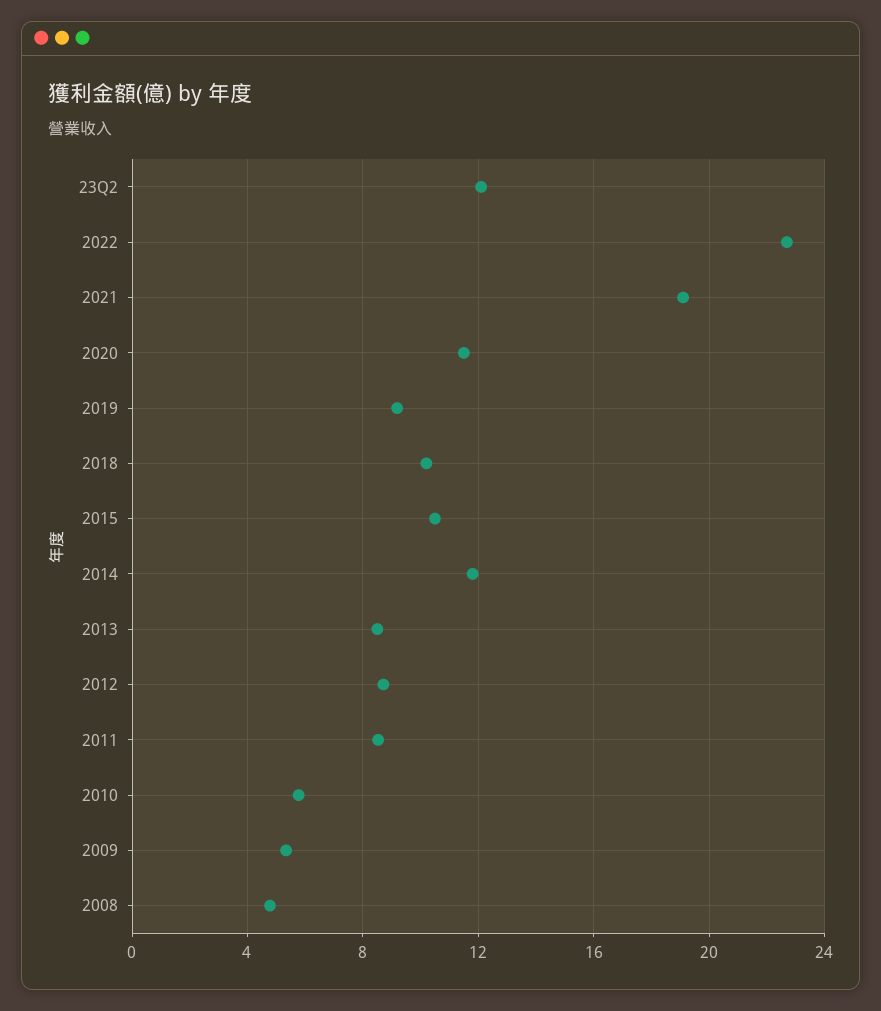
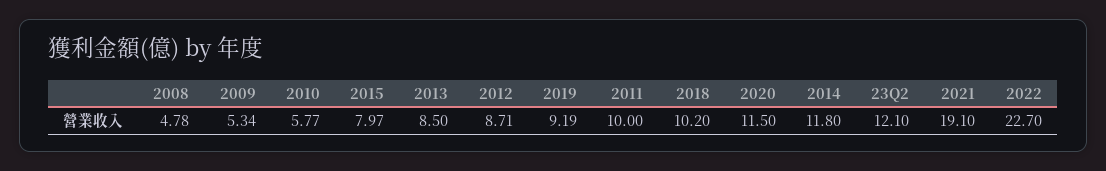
2015: 10.5 -> 7.97
2011: 8.5 -> 10

